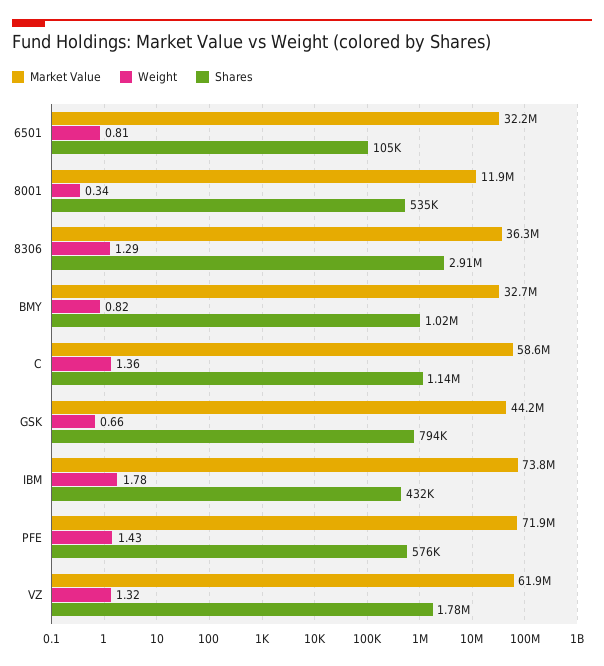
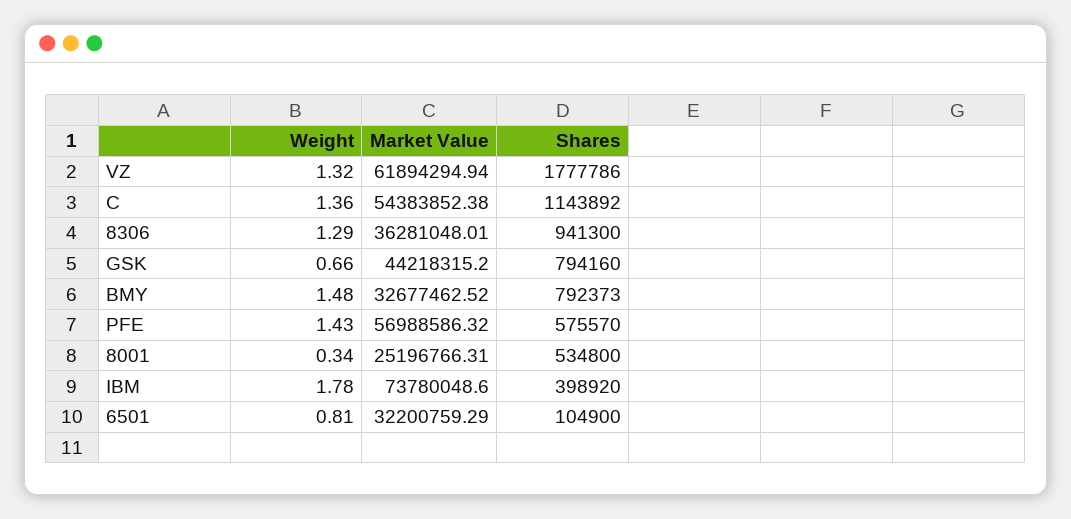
Market Value, 8001: 11900000 -> 25196766.31
Shares, 8306: 2910000 -> 941300
Weight, BMY: 0.82 -> 1.48
Shares, BMY: 1020000 -> 792373
Market Value, C: 58600000 -> 54383852.38
Shares, IBM: 432000 -> 398920
Market Value, PFE: 71900000 -> 56988586.32

